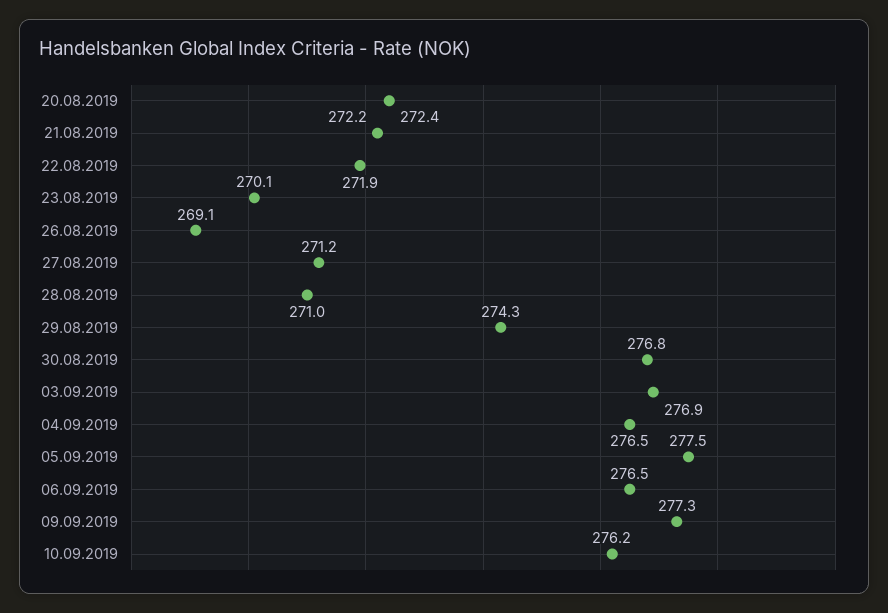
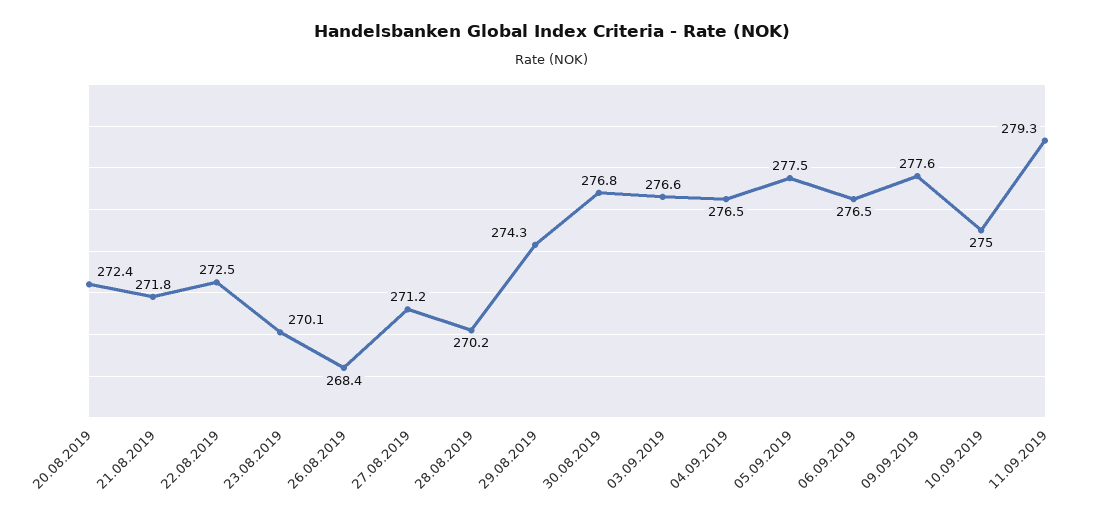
21.08.2019: 272.2 -> 271.8
22.08.2019: 271.9 -> 272.5
26.08.2019: 269.1 -> 268.4
28.08.2019: 271 -> 270.2
03.09.2019: 276.9 -> 276.6
09.09.2019: 277.3 -> 277.6
10.09.2019: 276.2 -> 275
11.09.2019: none -> 279.3

